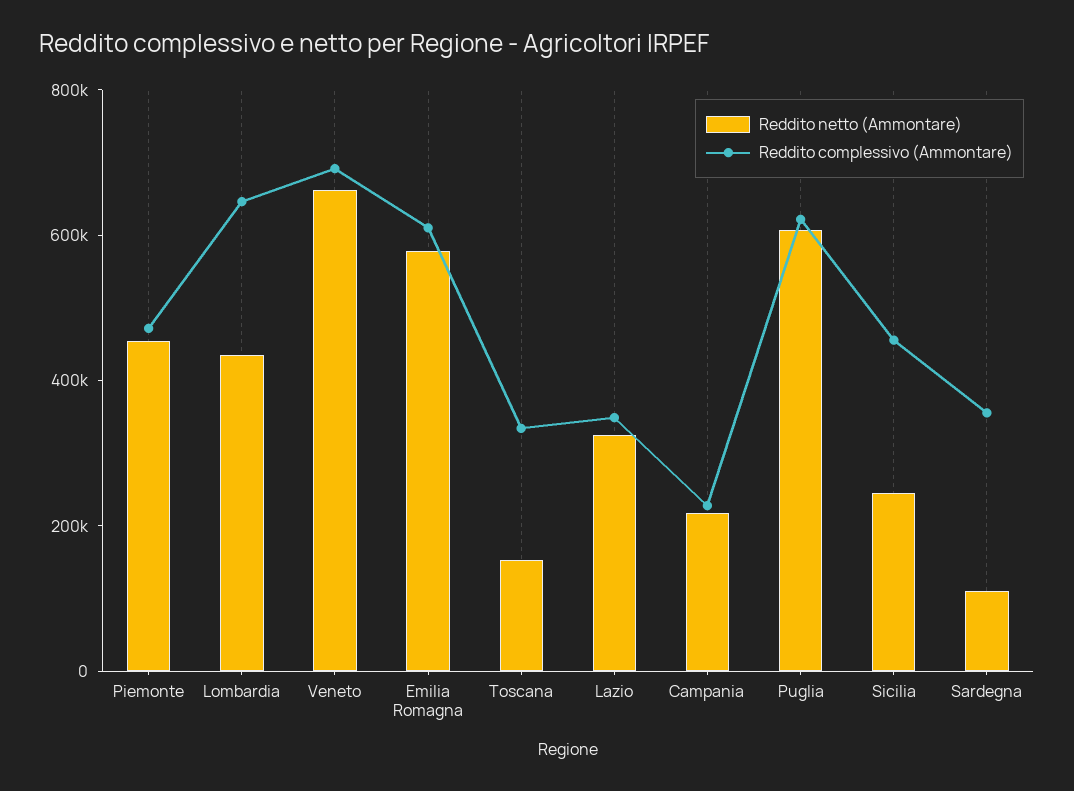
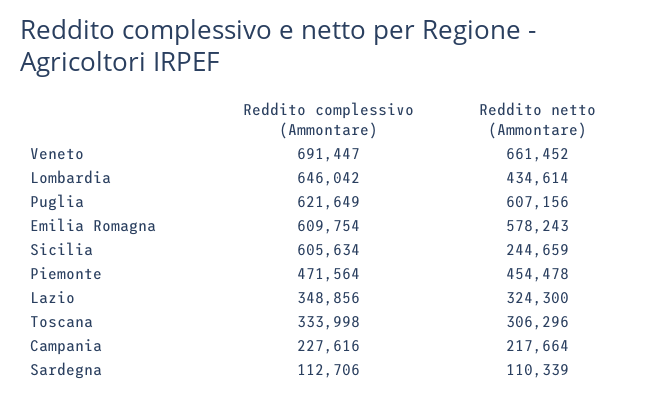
Reddito netto (Ammontare), Toscana: 150000 -> 306296
Reddito complessivo (Ammontare), Sicilia: 450000 -> 605634
Reddito complessivo (Ammontare), Sardegna: 350000 -> 112706

